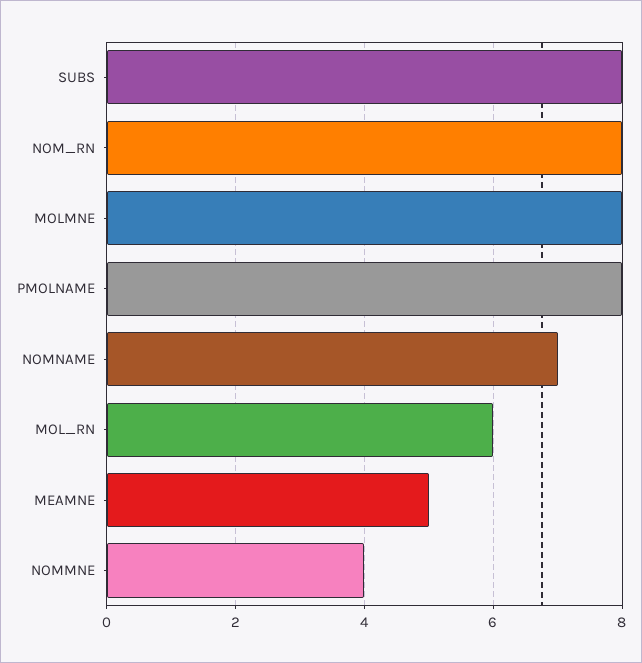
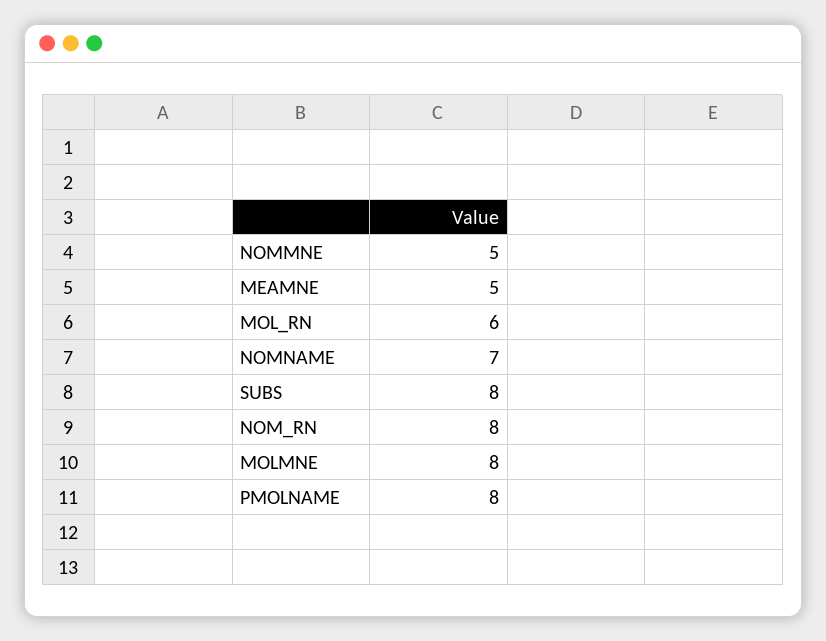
NOMMNE: 4 -> 5

